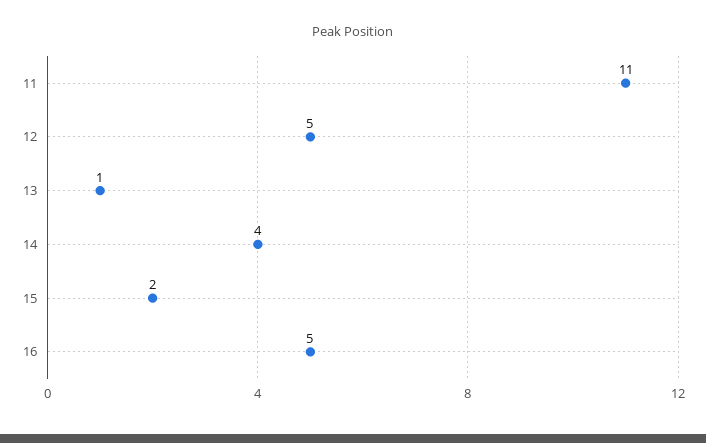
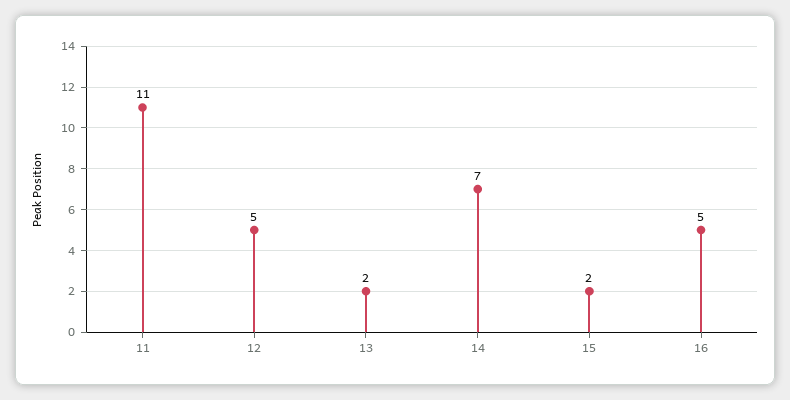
13: 1 -> 2
14: 4 -> 7

